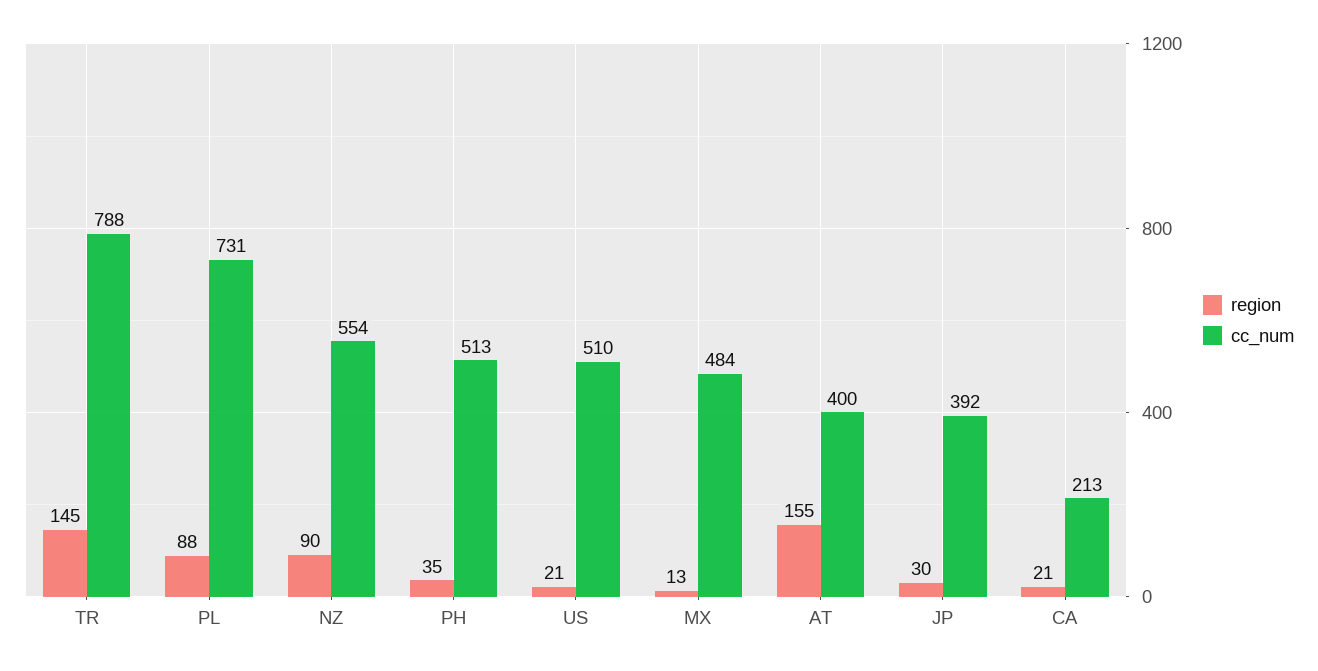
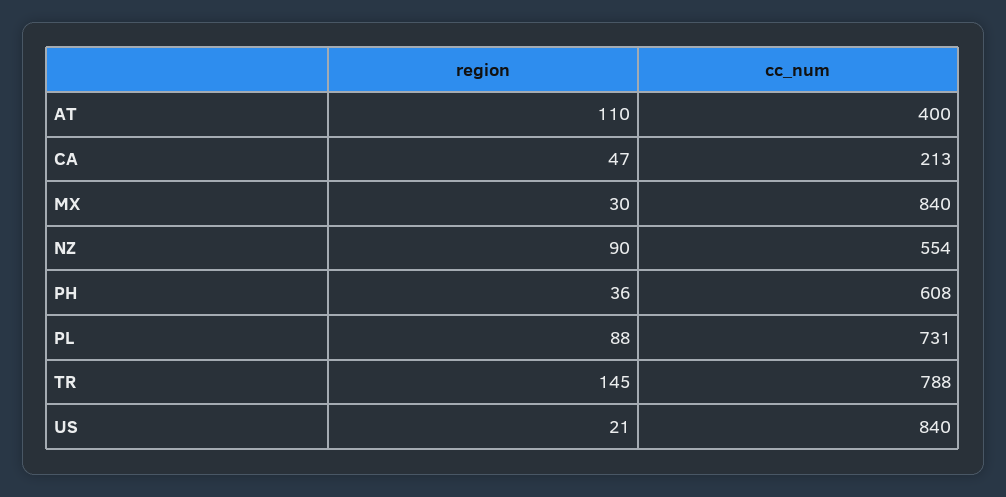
region, PH: 35 -> 36
cc_num, PH: 513 -> 608
cc_num, US: 510 -> 840
region, MX: 13 -> 30
cc_num, MX: 484 -> 840
region, AT: 155 -> 110
region, JP: 30 -> none
cc_num, JP: 392 -> none
region, CA: 21 -> 47

